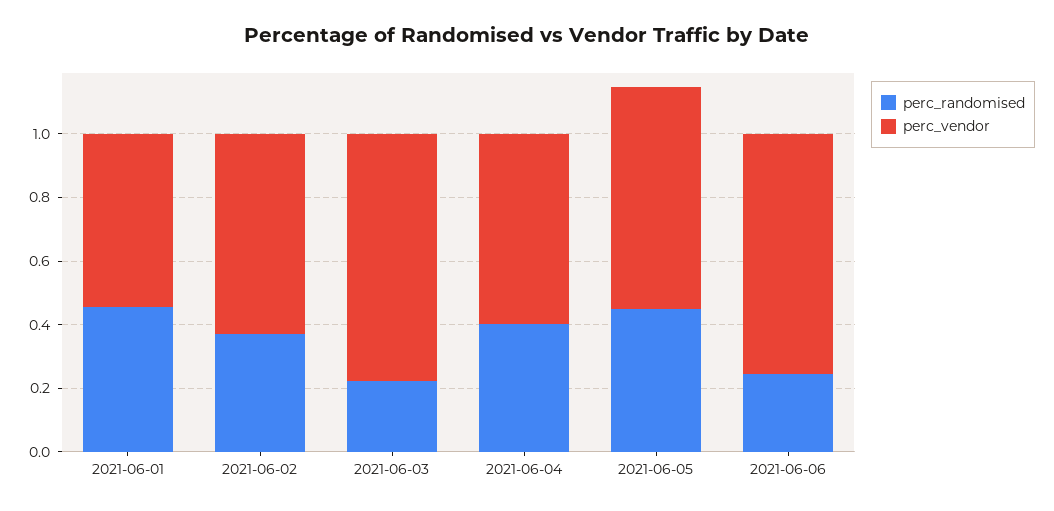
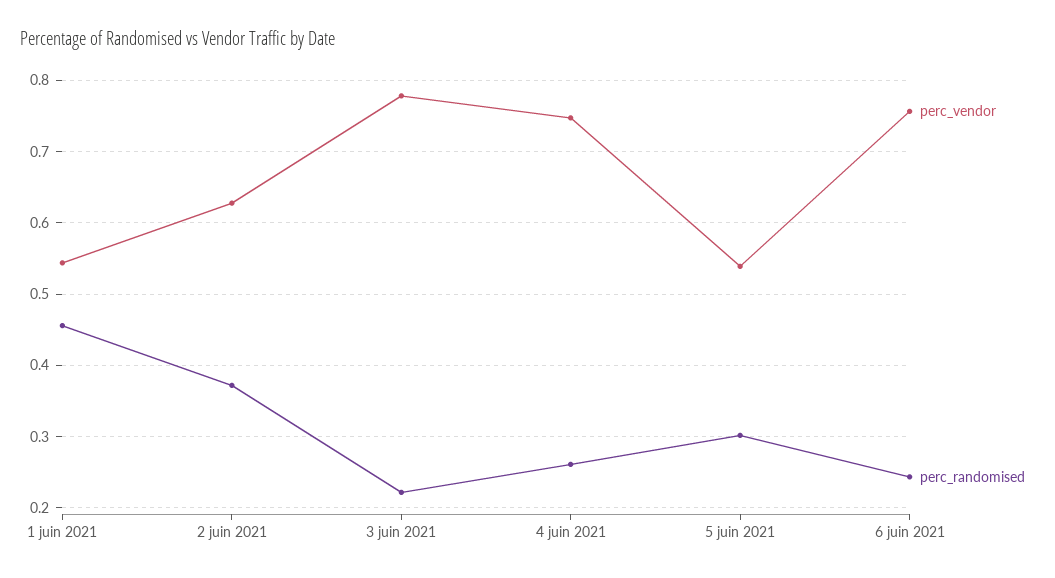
perc_randomised, 2021-06-04: 0.4 -> 0.26
perc_vendor, 2021-06-04: 0.6 -> 0.75
perc_randomised, 2021-06-05: 0.45 -> 0.3
perc_vendor, 2021-06-05: 0.7 -> 0.54

